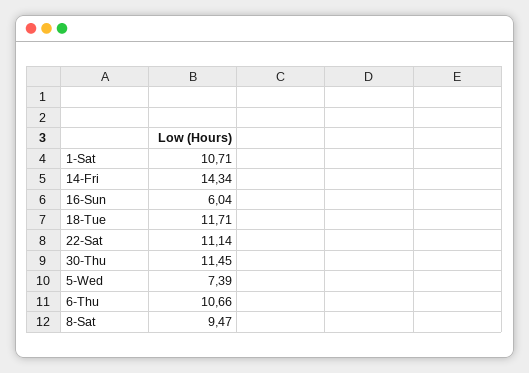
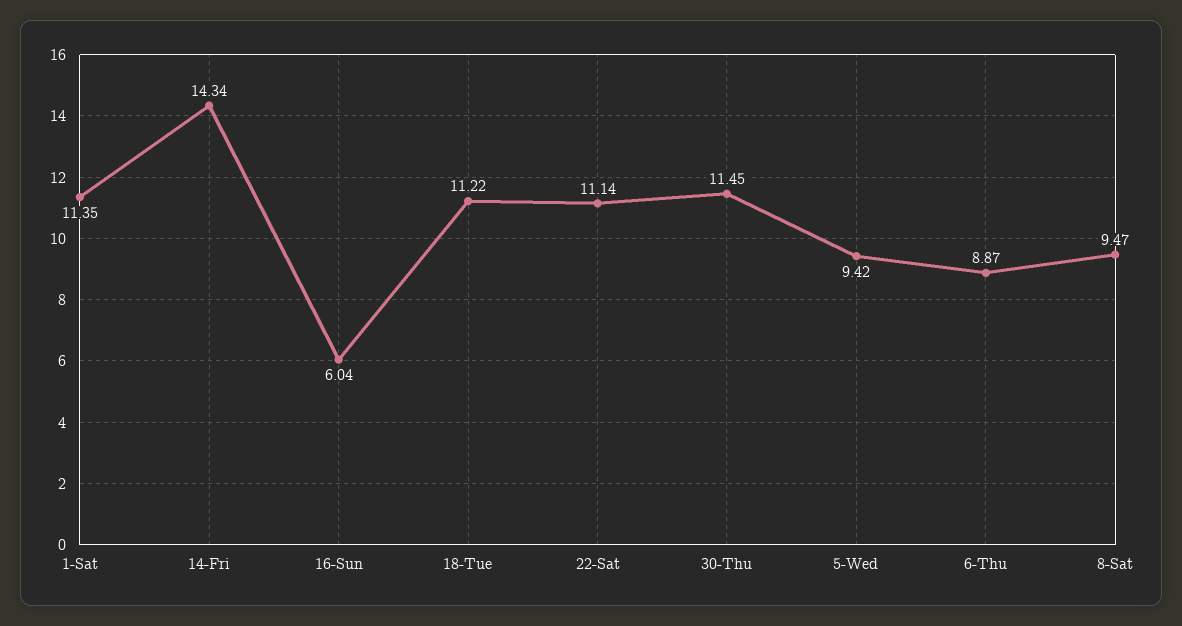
1-Sat: 10.71 -> 11.35
18-Tue: 11.71 -> 11.22
5-Wed: 7.39 -> 9.42
6-Thu: 10.66 -> 8.87

